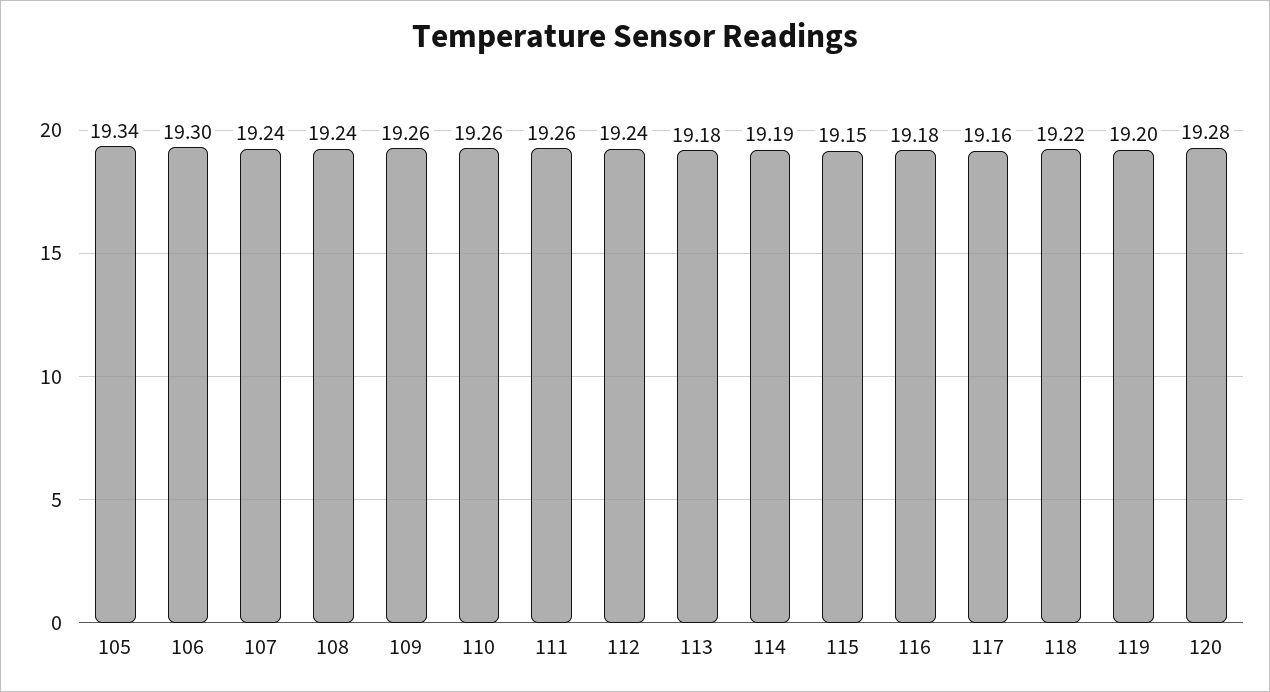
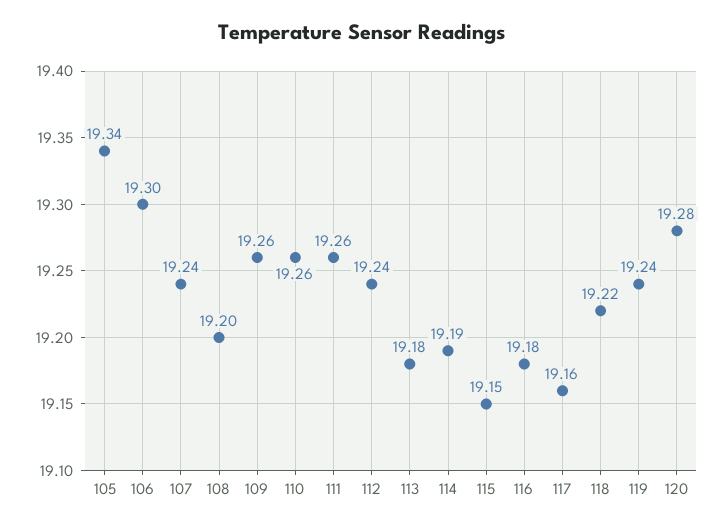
108: 19.24 -> 19.2
119: 19.2 -> 19.24

